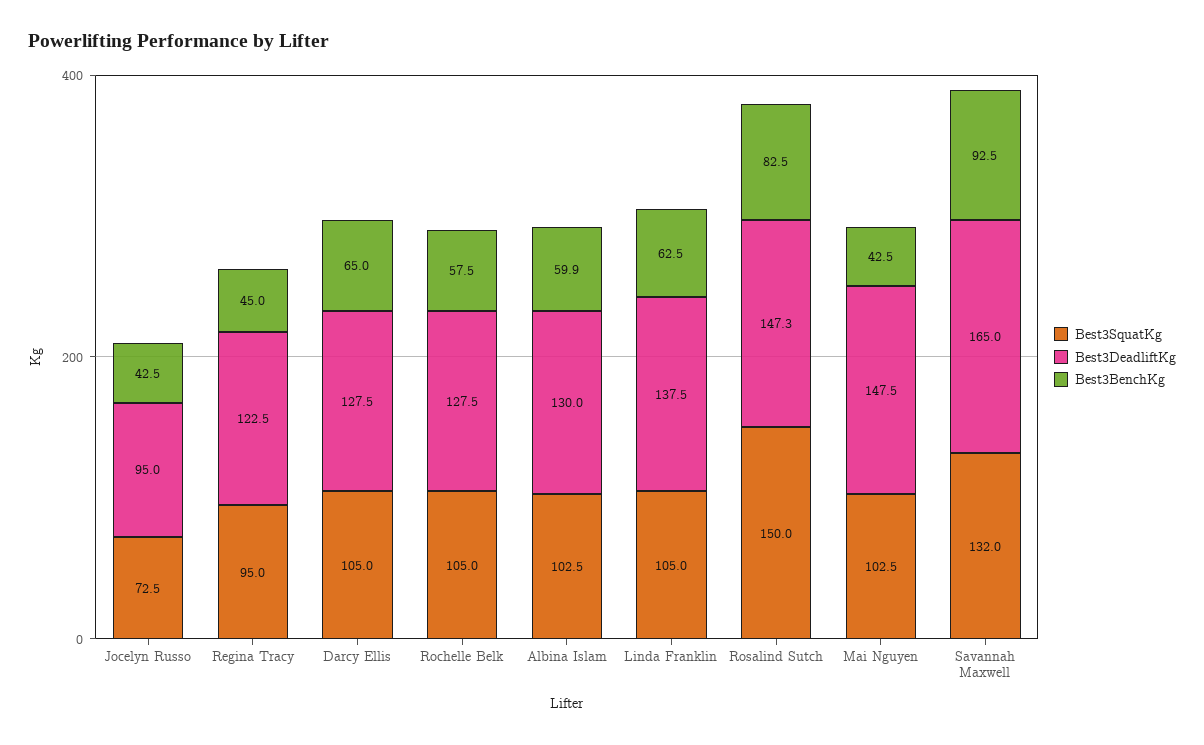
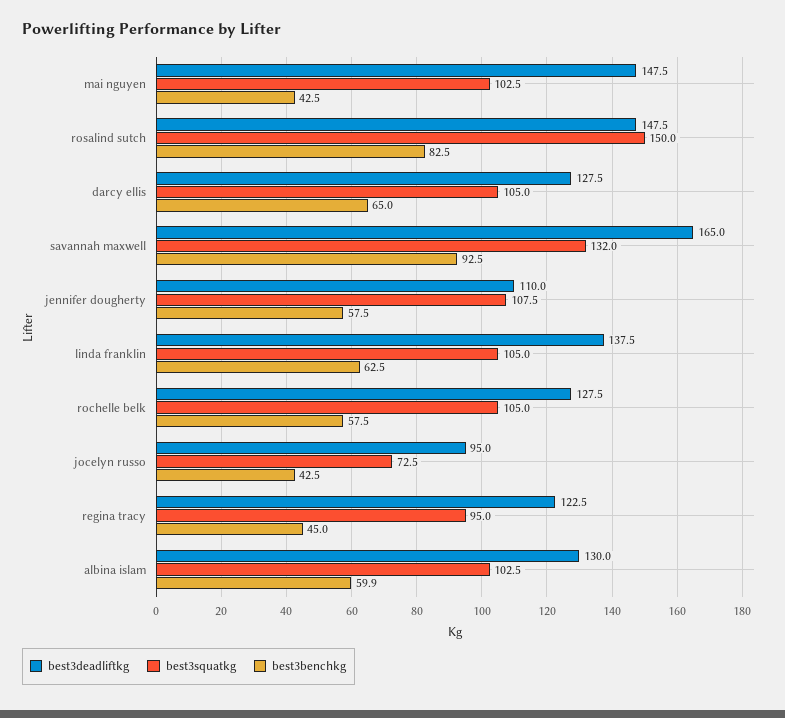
Best3DeadliftKg, Rosalind Sutch: 147.3 -> 147.5
Best3DeadliftKg, jennifer dougherty: none -> 110
Best3SquatKg, jennifer dougherty: none -> 107.5
Best3BenchKg, jennifer dougherty: none -> 57.5

